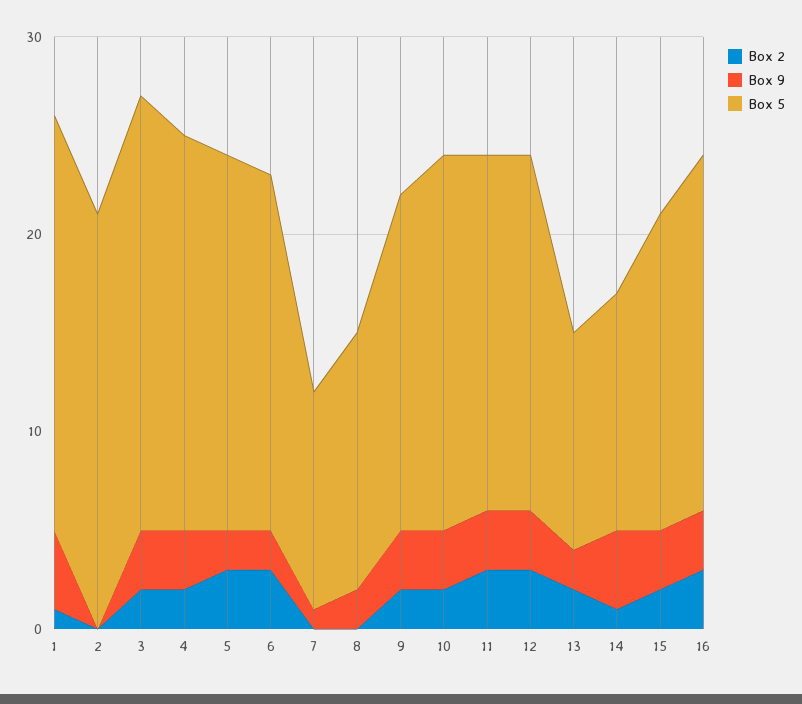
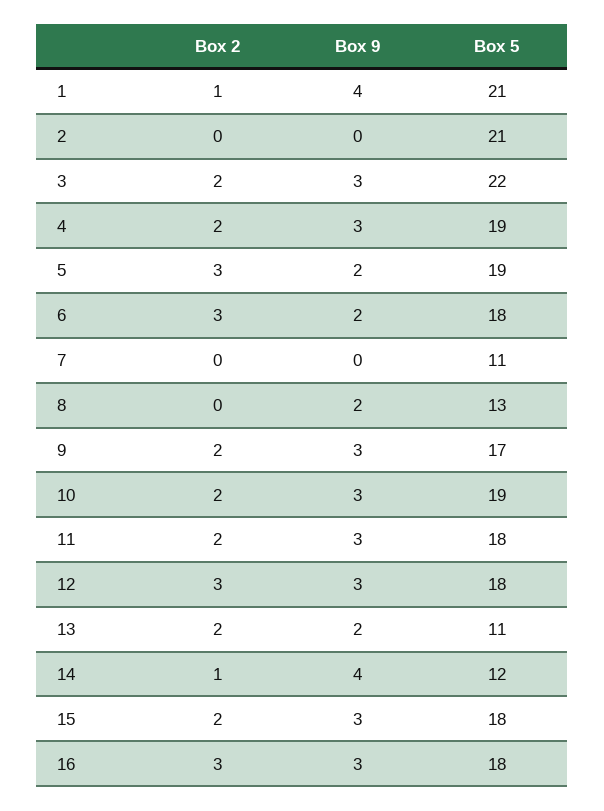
Box 5, 4: 20 -> 19
Box 9, 7: 1 -> 0
Box 2, 11: 3 -> 2
Box 5, 15: 16 -> 18

